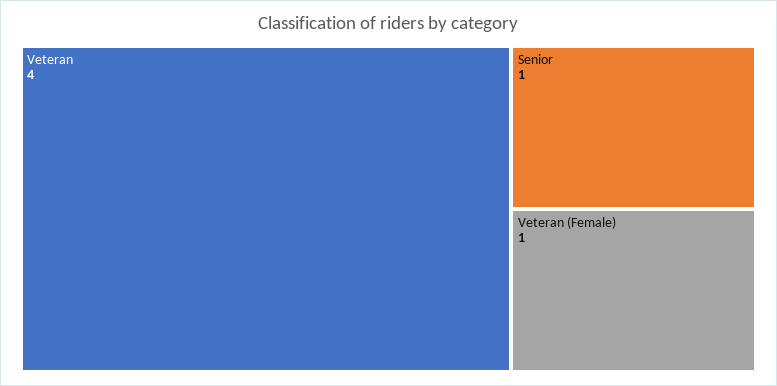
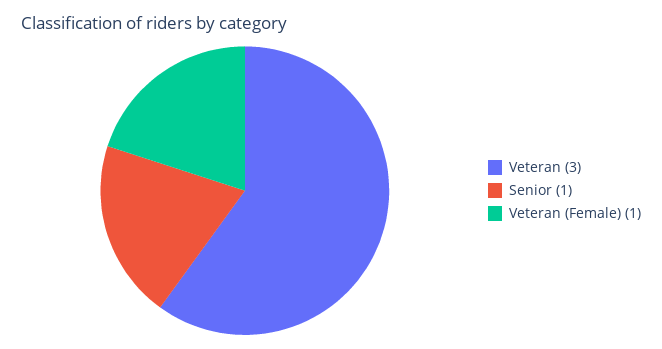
Veteran: 4 -> 3

